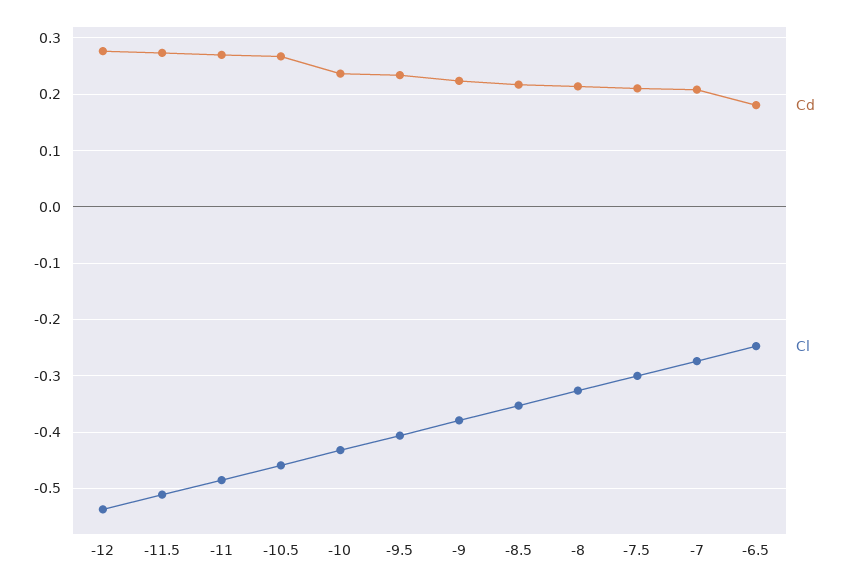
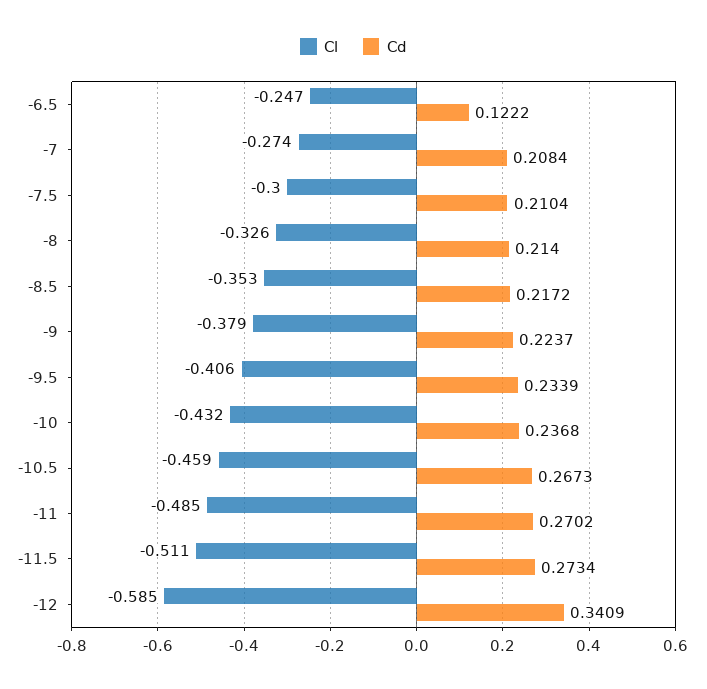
Cd, -12: 0.28 -> 0.3409
Cl, -12: -0.54 -> -0.585
Cd, -6.5: 0.18 -> 0.1222

